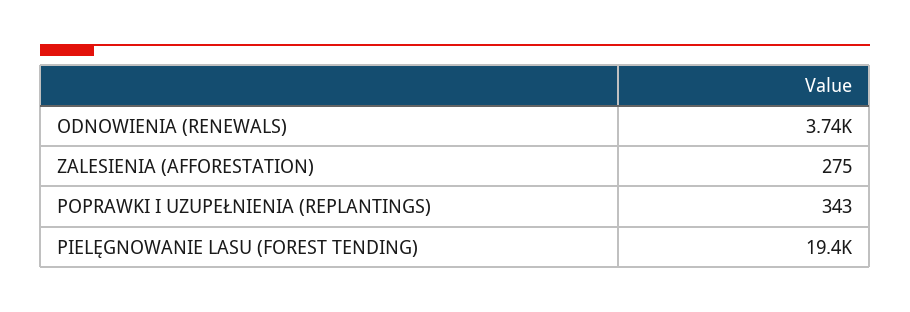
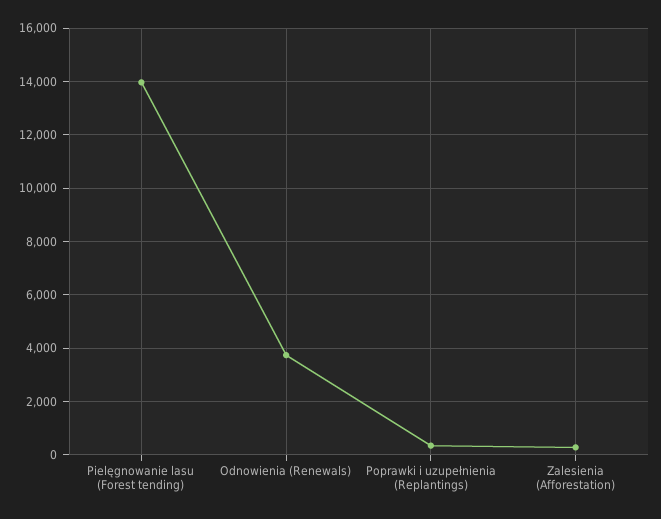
PIELĘGNOWANIE LASU (FOREST TENDING): 19400 -> 14000

